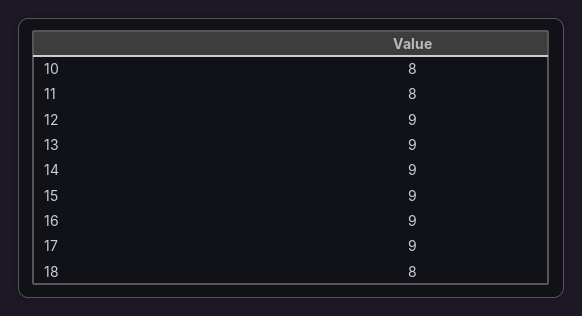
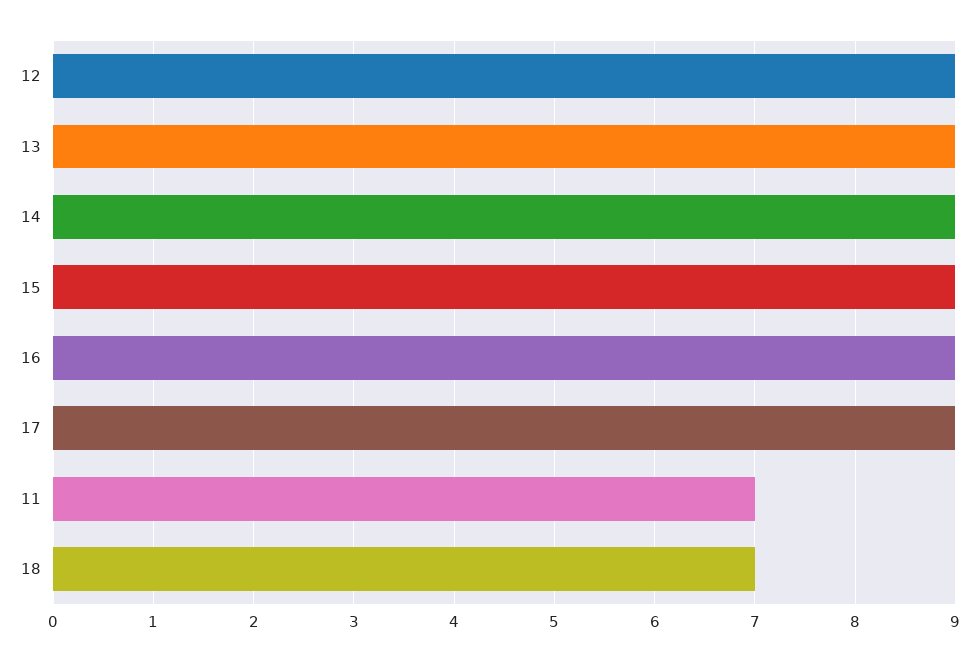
10: 8 -> none
11: 8 -> 7
18: 8 -> 7

